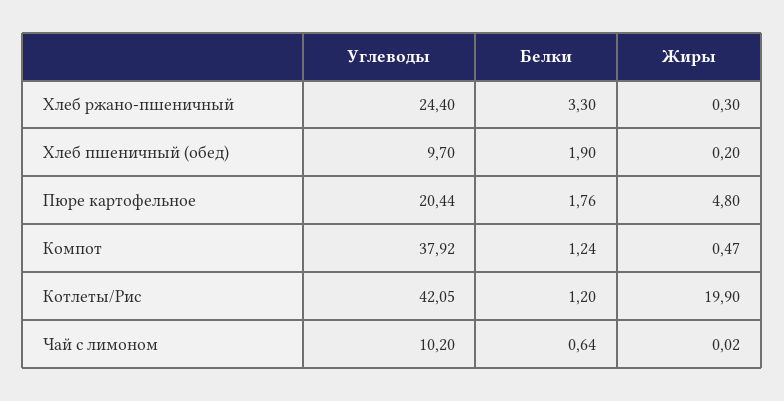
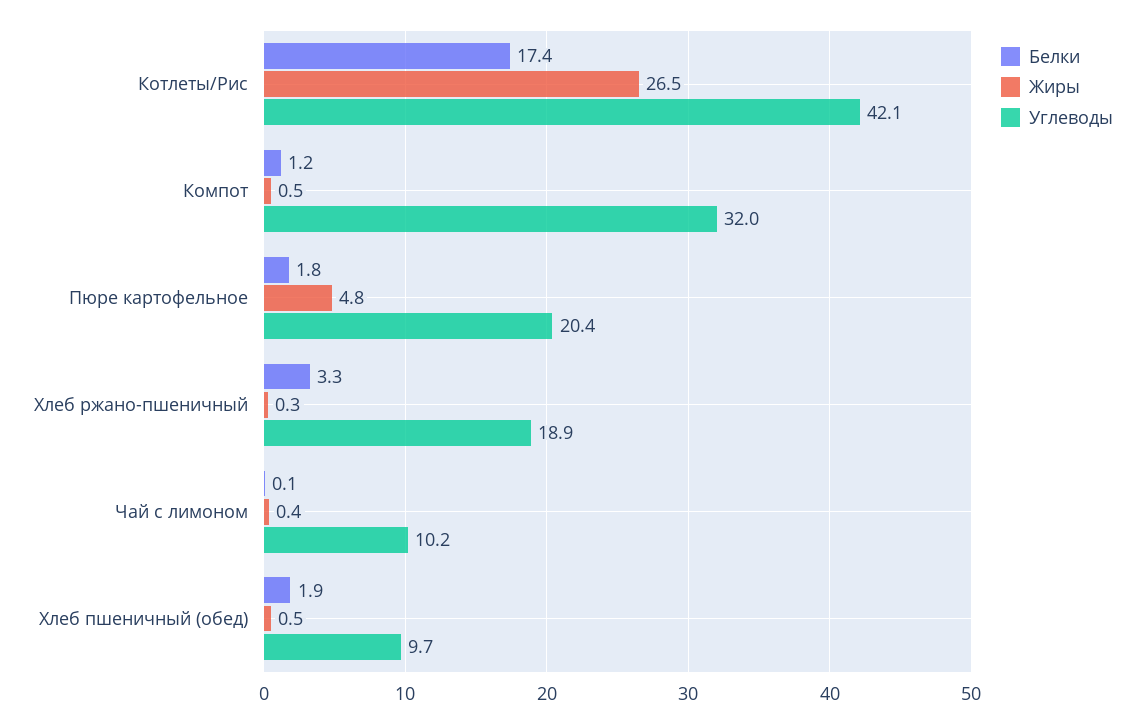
Углеводы, Хлеб ржано-пшеничный: 24.4 -> 18.9
Жиры, Хлеб пшеничный (обед): 0.2 -> 0.5
Углеводы, Компот: 37.92 -> 32
Белки, Котлеты/Рис: 1.2 -> 17.4
Жиры, Котлеты/Рис: 19.9 -> 26.5
Белки, Чай с лимоном: 0.64 -> 0.1
Жиры, Чай с лимоном: 0.02 -> 0.4

